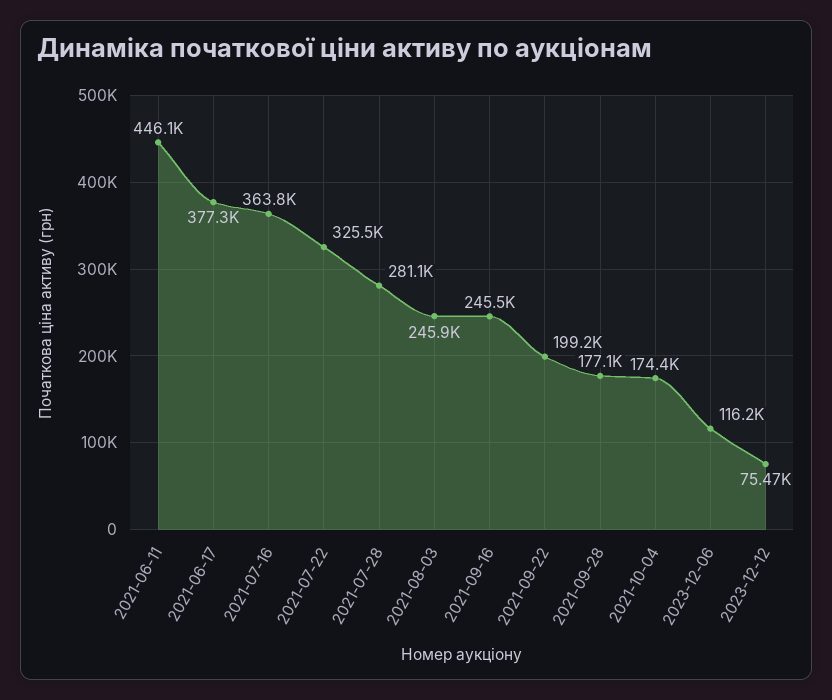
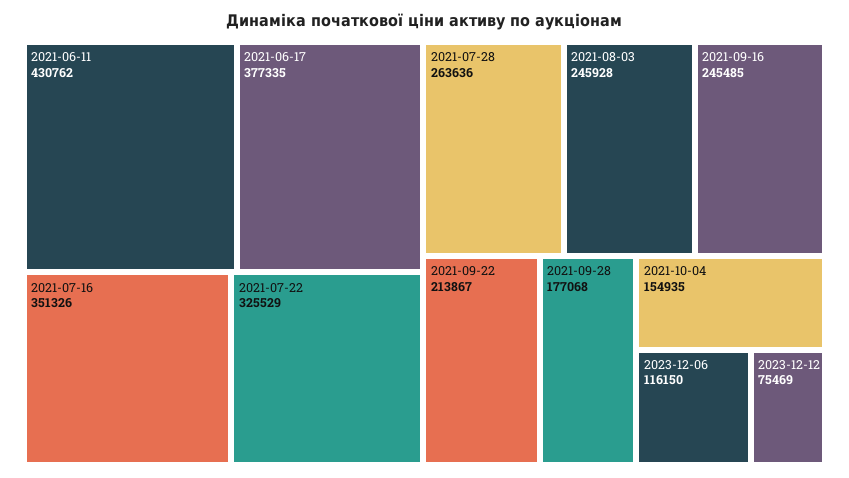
2021-06-11: 446100 -> 430762
2021-07-16: 363800 -> 351326
2021-07-28: 281100 -> 263636
2021-09-22: 199200 -> 213867
2021-10-04: 174400 -> 154935

